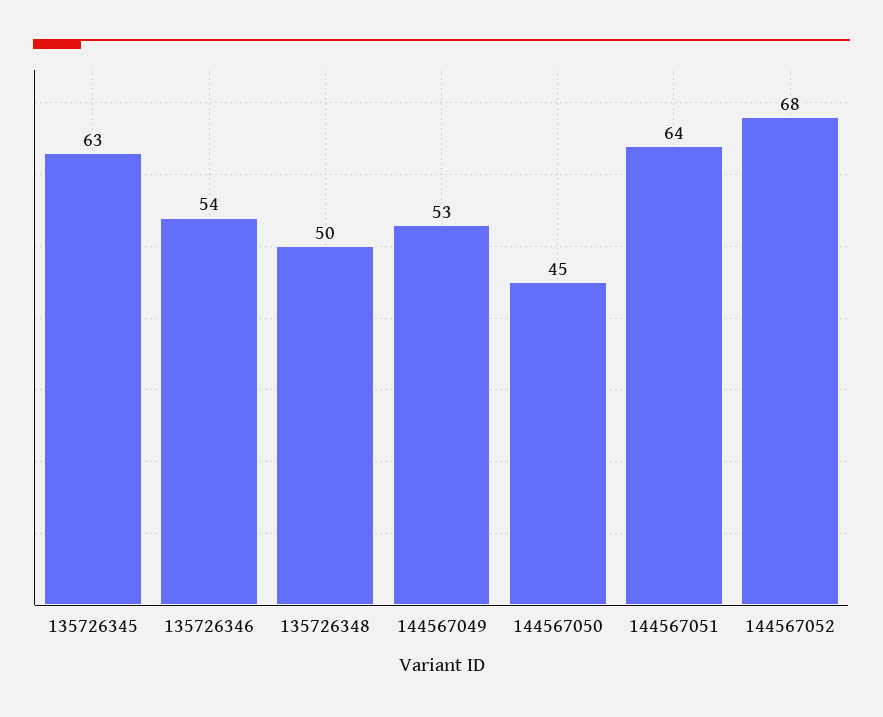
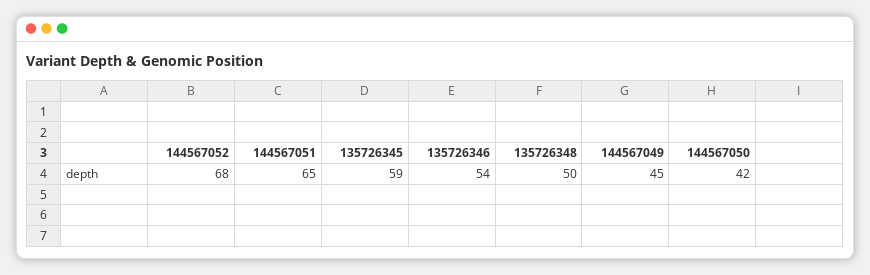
135726345: 63 -> 59
144567049: 53 -> 45
144567050: 45 -> 42
144567051: 64 -> 65

